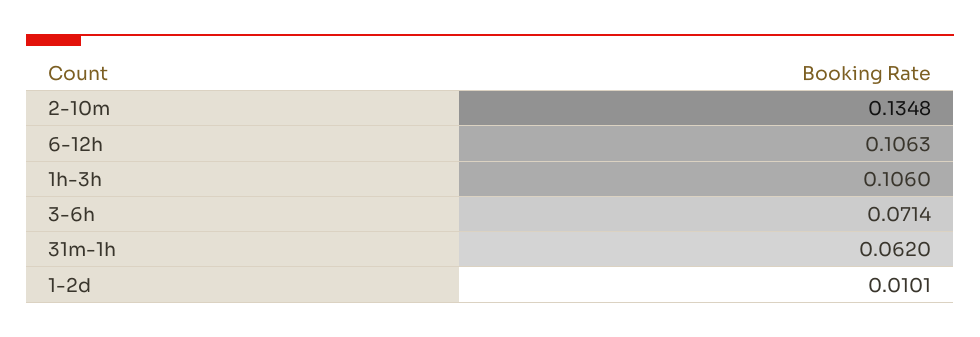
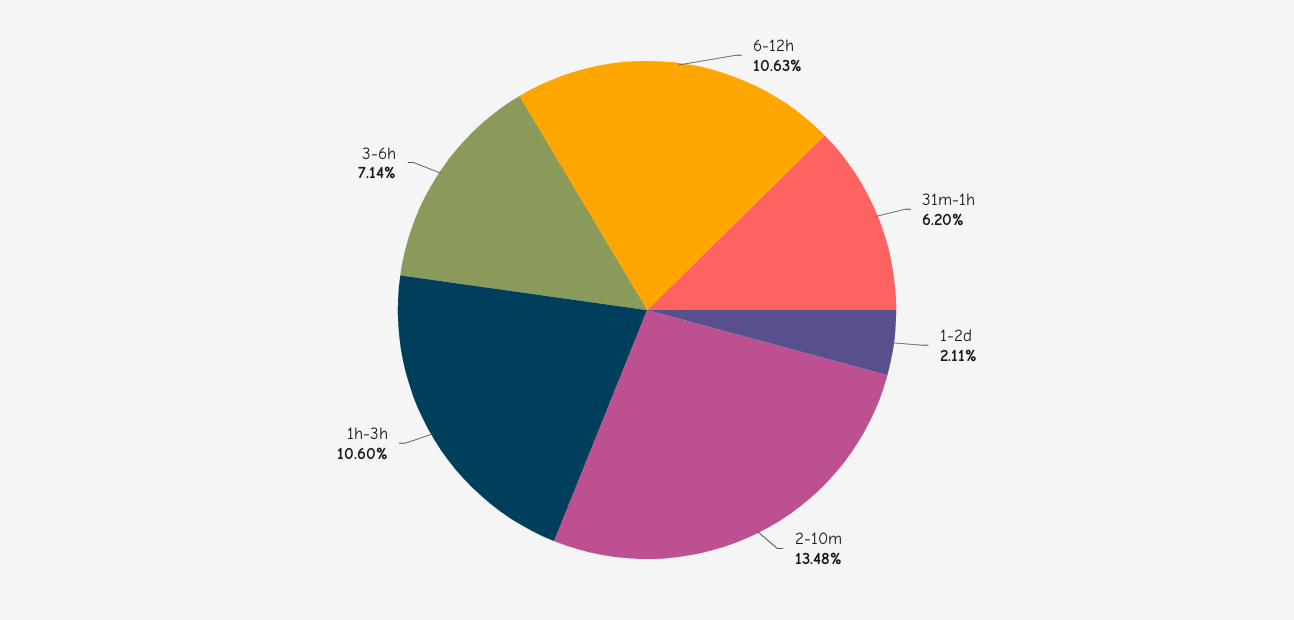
1-2d: 0.0101 -> 0.0211

